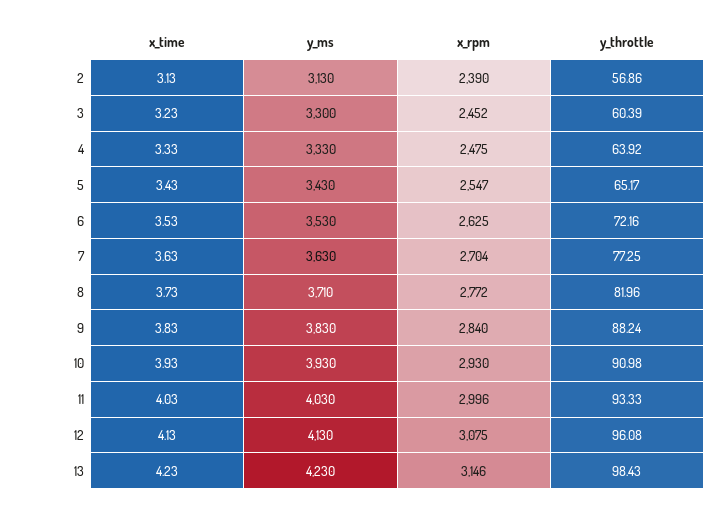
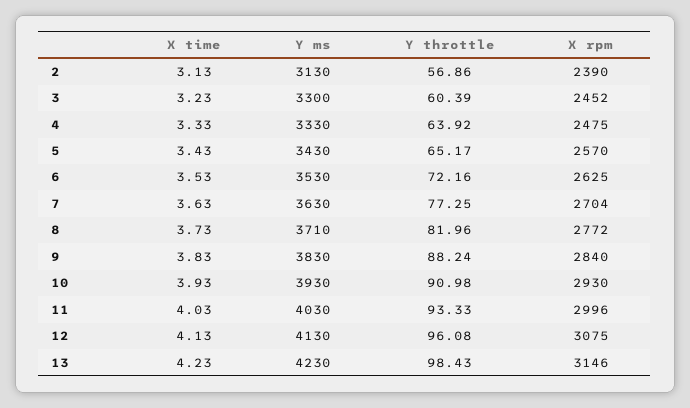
x_rpm, 5: 2547 -> 2570

